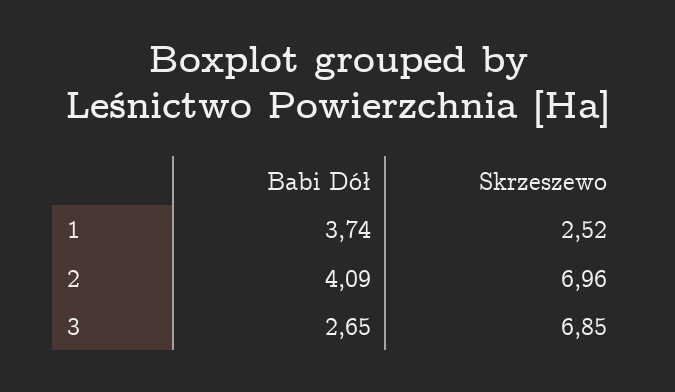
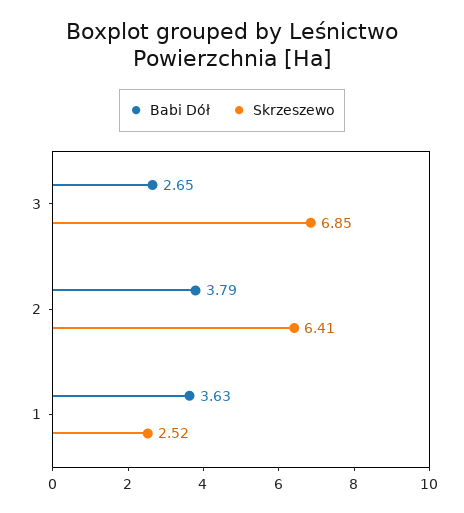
Babi Dół, 1: 3.74 -> 3.63
Babi Dół, 2: 4.09 -> 3.79
Skrzeszewo, 2: 6.96 -> 6.41

